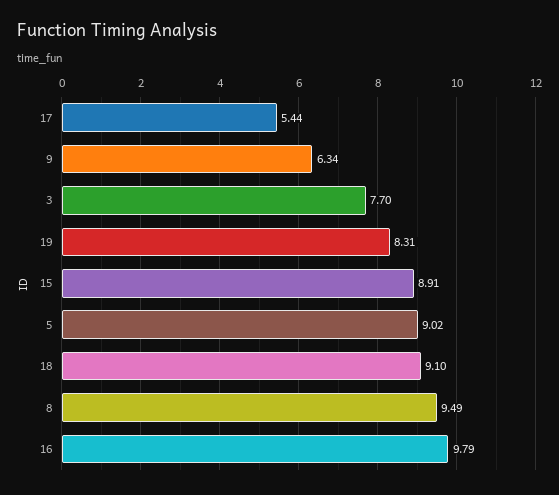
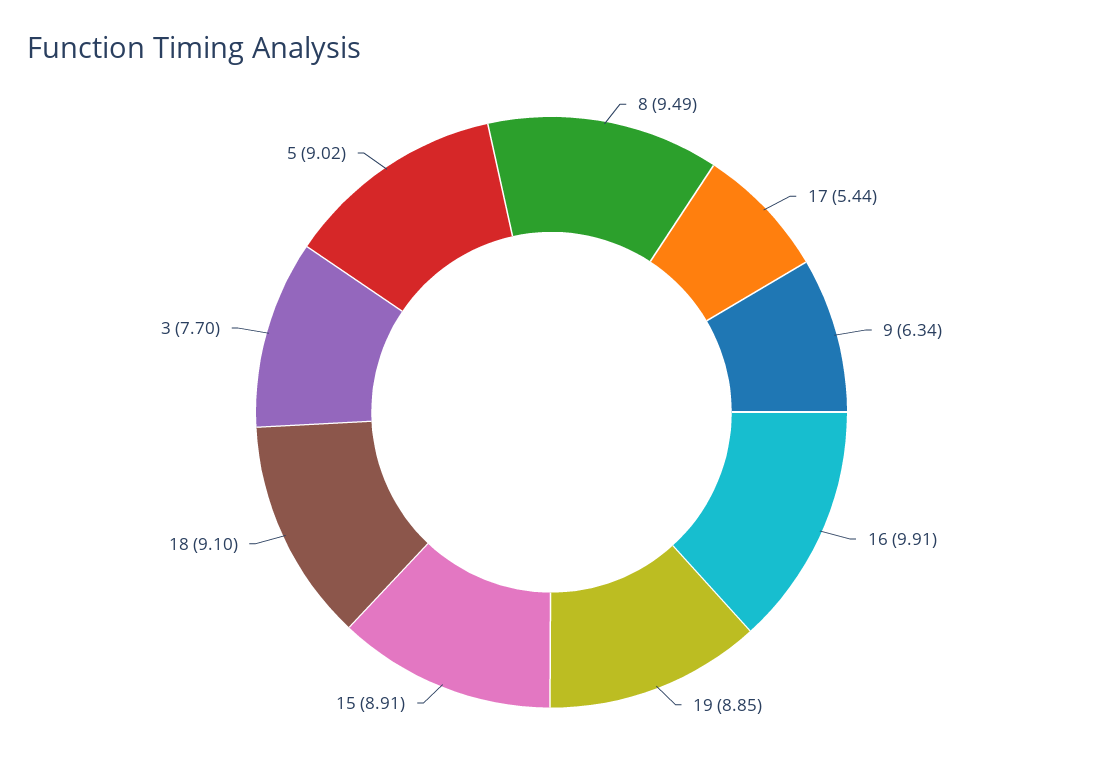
19: 8.31 -> 8.85
16: 9.79 -> 9.91

